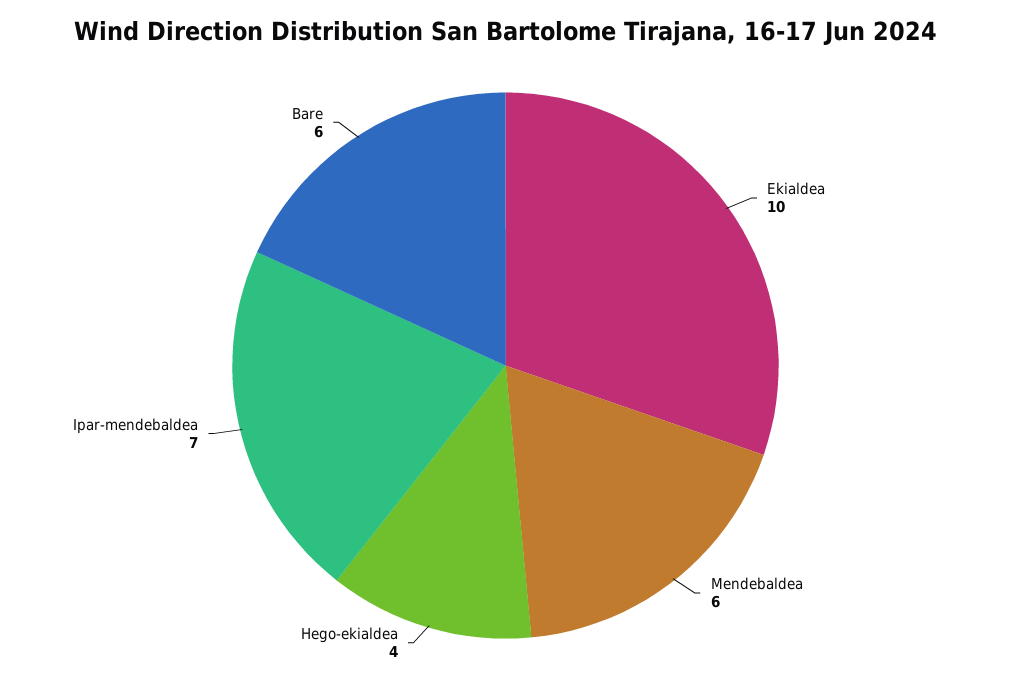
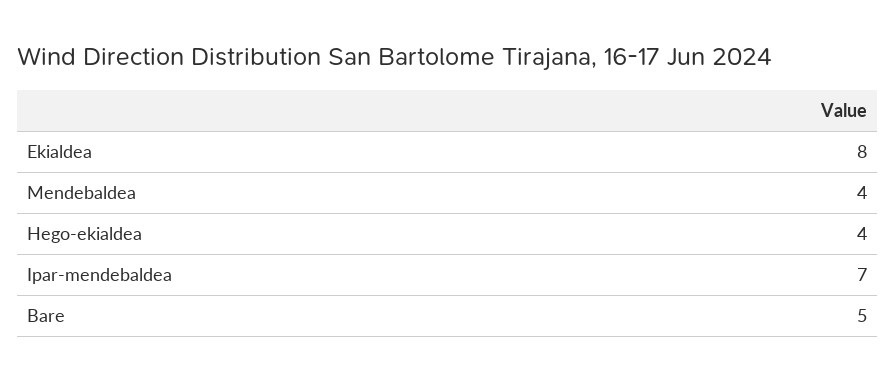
Ekialdea: 10 -> 8
Mendebaldea: 6 -> 4
Bare: 6 -> 5

